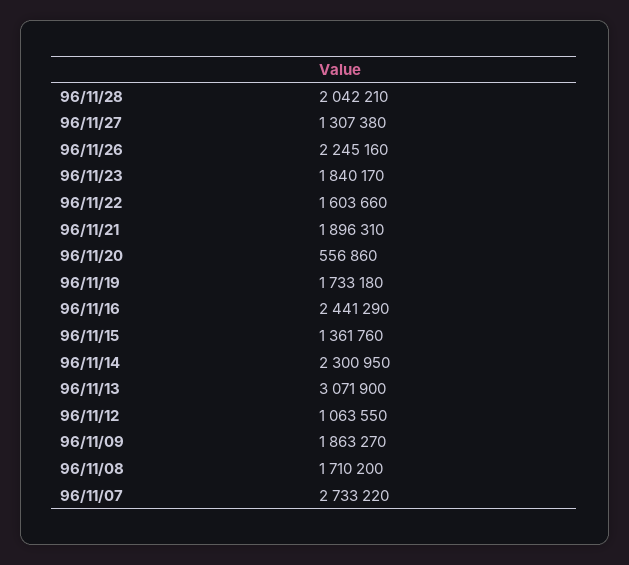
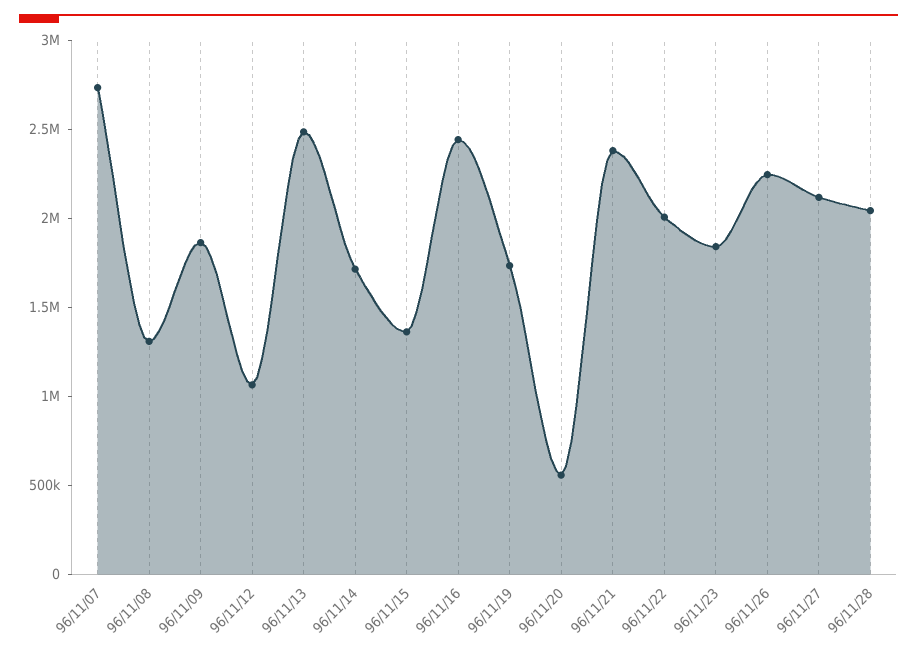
96/11/27: 1307380 -> 2100000
96/11/22: 1603660 -> 2000000
96/11/21: 1896310 -> 2400000
96/11/14: 2300950 -> 1700000
96/11/13: 3071900 -> 2500000
96/11/08: 1710200 -> 1300000

